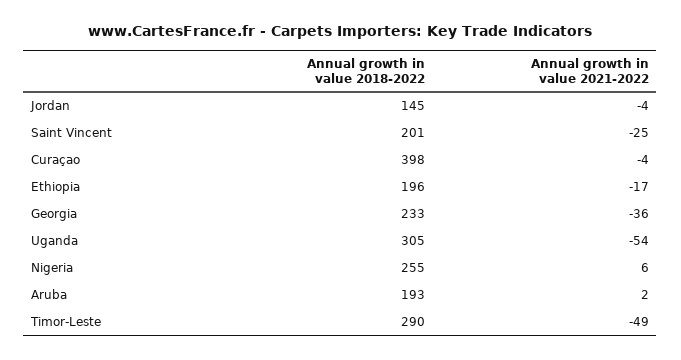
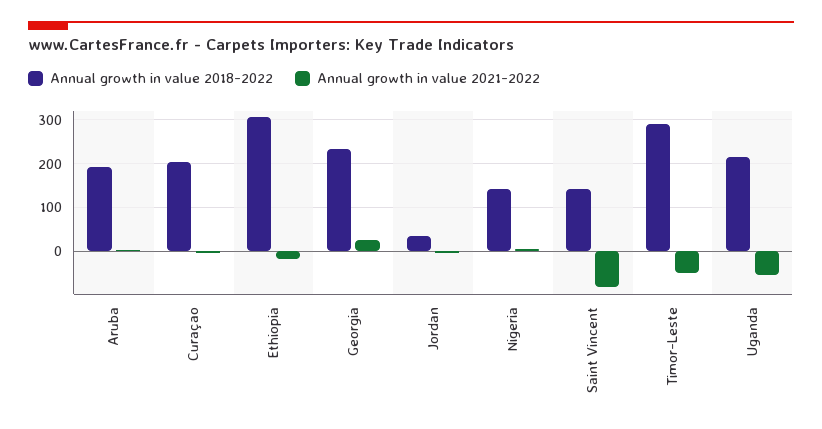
Annual growth in value 2018-2022, Jordan: 145 -> 40
Annual growth in value 2018-2022, Saint Vincent: 201 -> 140
Annual growth in value 2021-2022, Saint Vincent: -25 -> -80
Annual growth in value 2018-2022, Curaçao: 398 -> 200
Annual growth in value 2018-2022, Ethiopia: 196 -> 300
Annual growth in value 2021-2022, Georgia: -36 -> 20
Annual growth in value 2018-2022, Uganda: 305 -> 220
Annual growth in value 2018-2022, Nigeria: 255 -> 140

